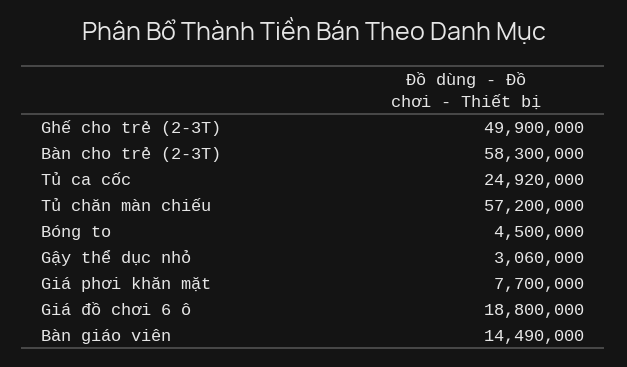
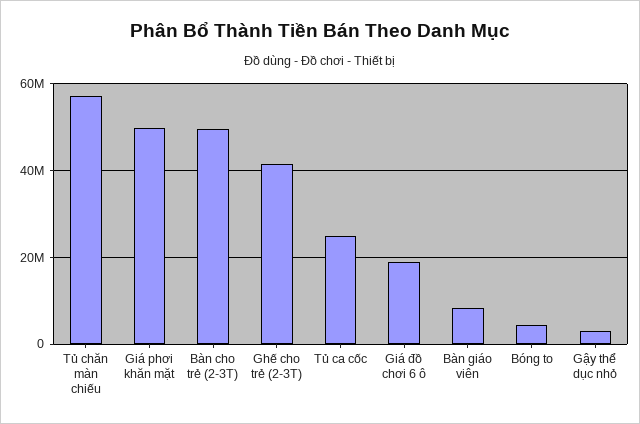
Ghế cho trẻ (2-3T): 49900000 -> 42000000
Bàn cho trẻ (2-3T): 58300000 -> 50000000
Giá phơi khăn mặt: 7700000 -> 50000000
Bàn giáo viên: 14490000 -> 8000000

